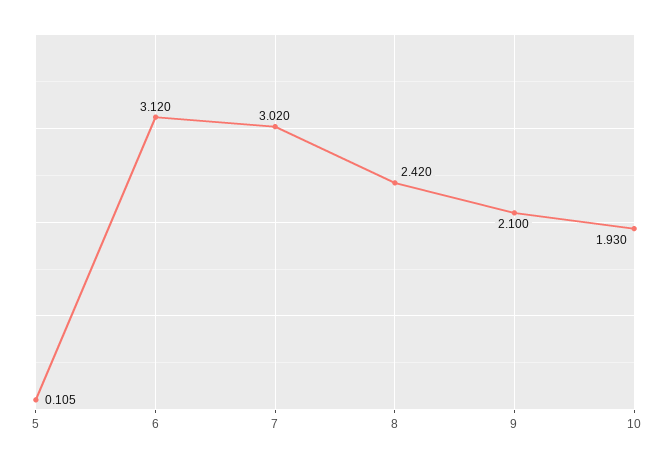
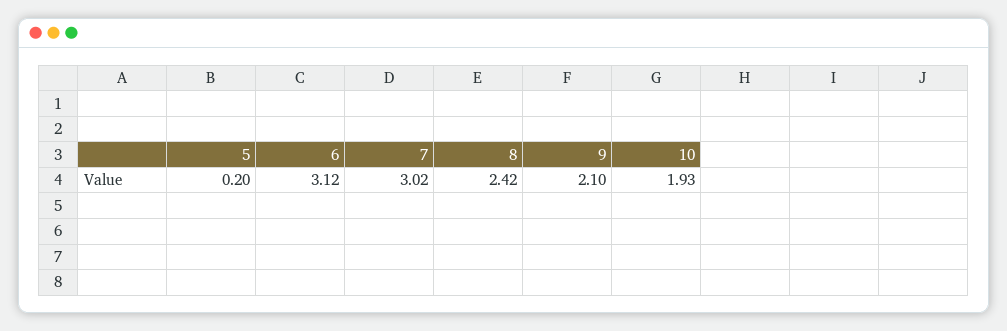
5: 0.105 -> 0.2

